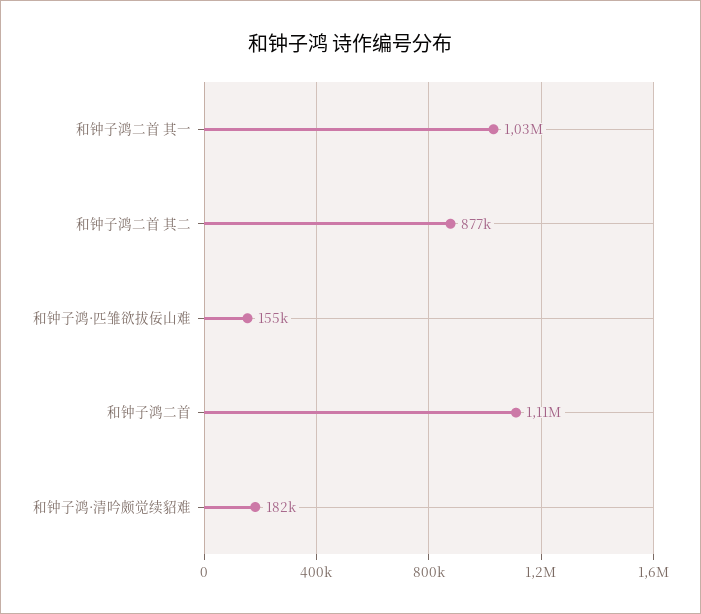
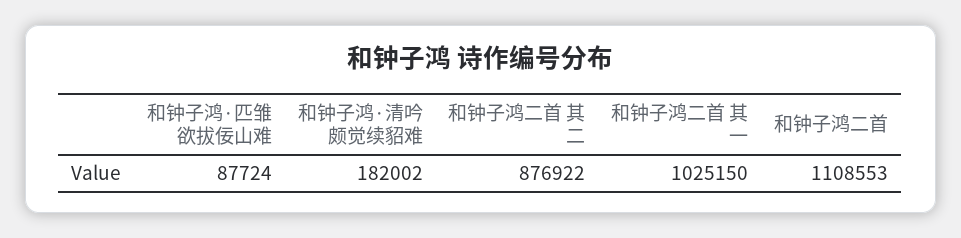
和钟子鸿·匹雏欲拔佞山难: 155000 -> 87724

